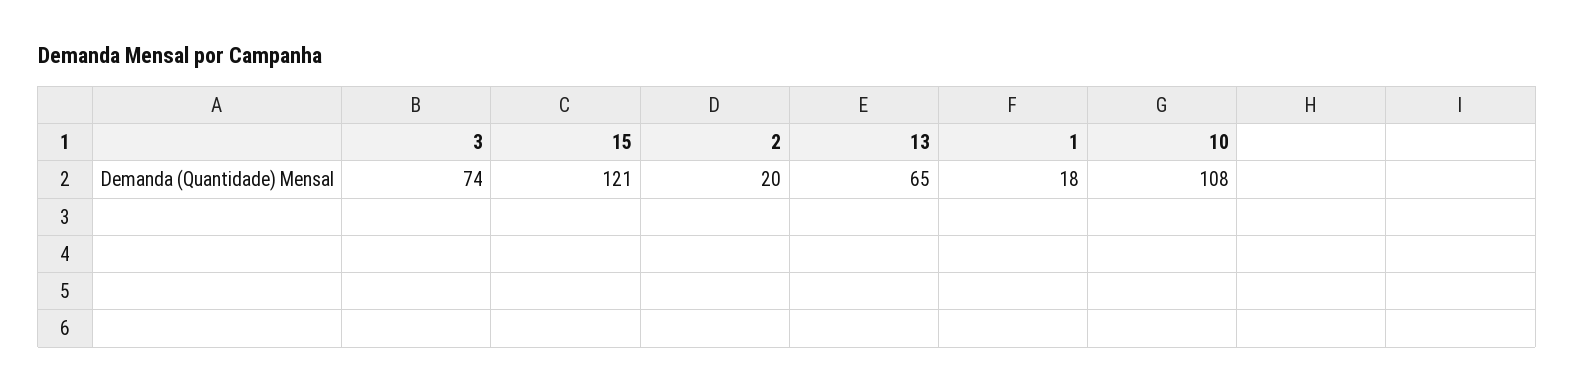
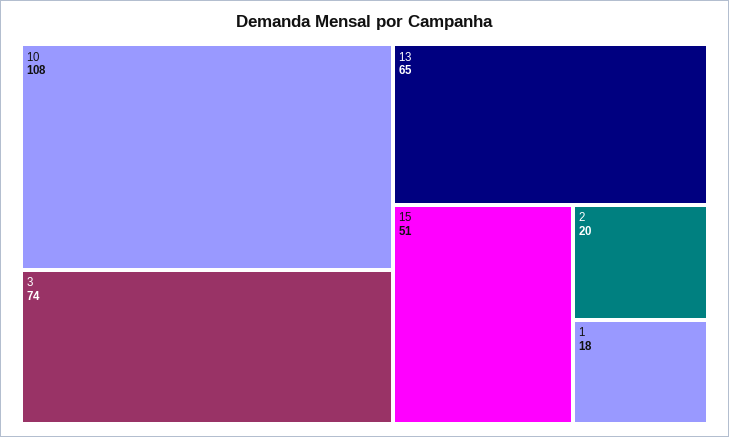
15: 121 -> 51

